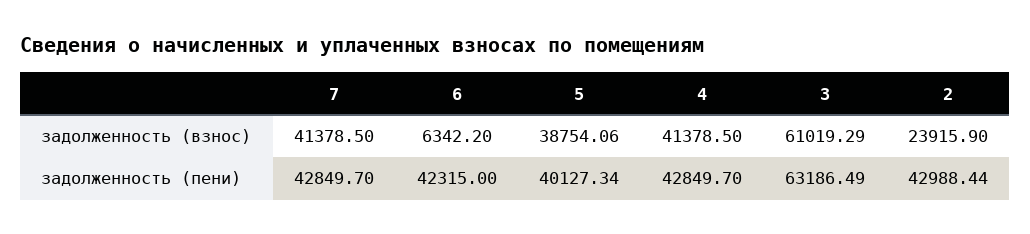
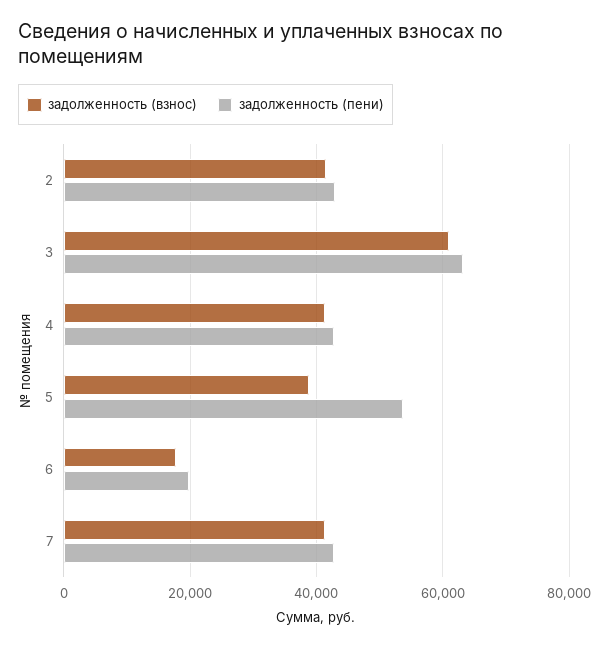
задолженность (взнос), 6: 6342.2 -> 18000
задолженность (взнос), 2: 23915.9 -> 42000
задолженность (пени), 6: 42315 -> 20000
задолженность (пени), 5: 40127.34 -> 54000

